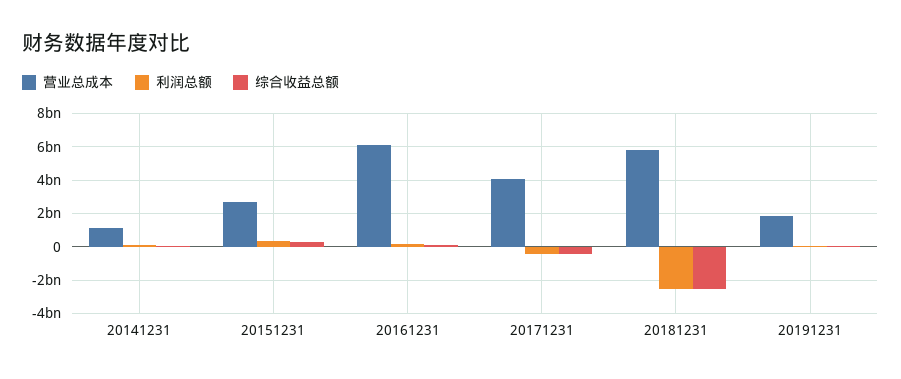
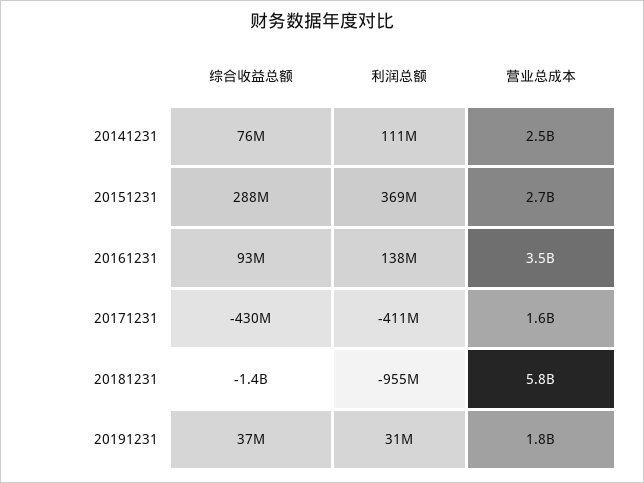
营业总成本, 20141231: 1000000000 -> 2500000000
营业总成本, 20161231: 6000000000 -> 3500000000
营业总成本, 20171231: 4000000000 -> 1600000000
利润总额, 20181231: -2500000000 -> -955000000
综合收益总额, 20181231: -2500000000 -> -1400000000

